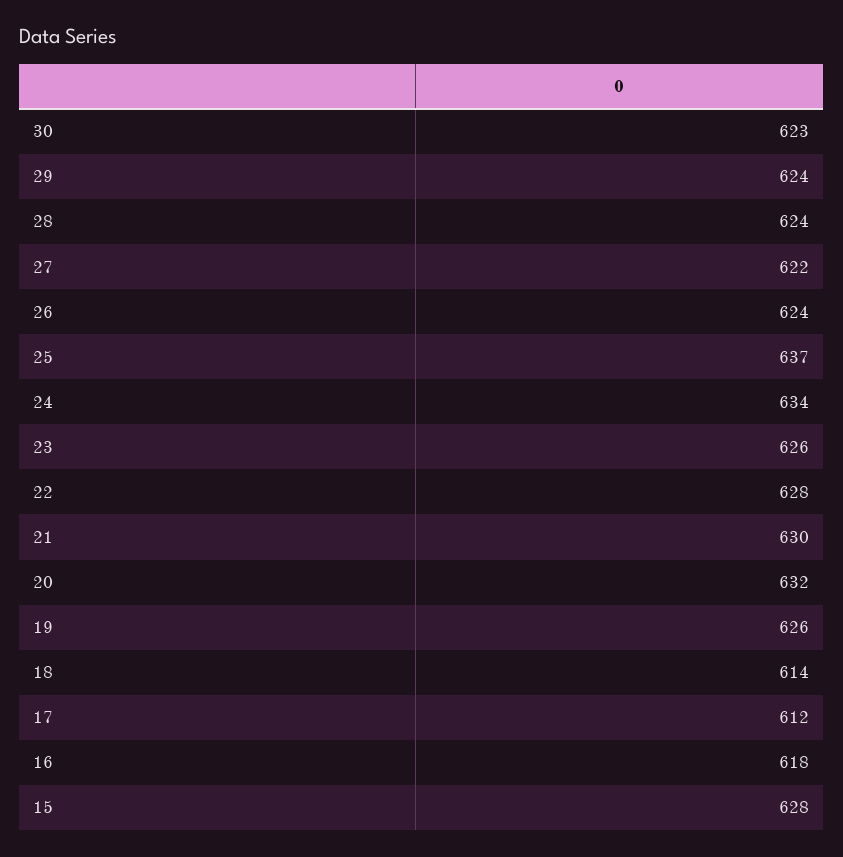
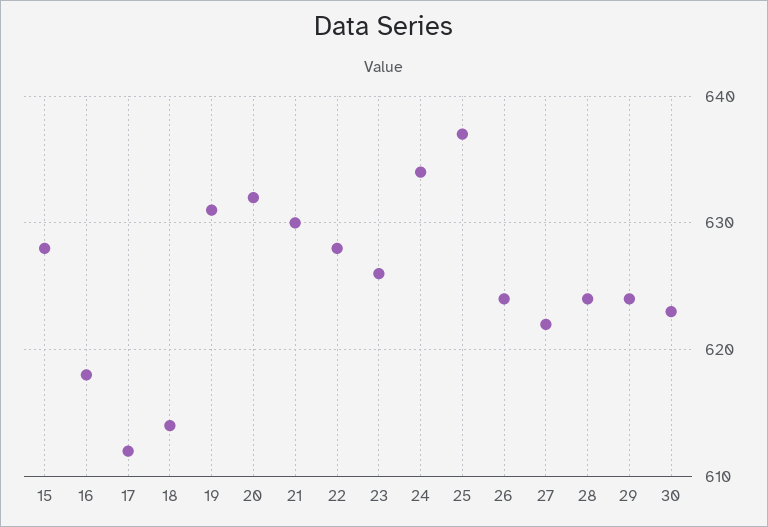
19: 626 -> 631

